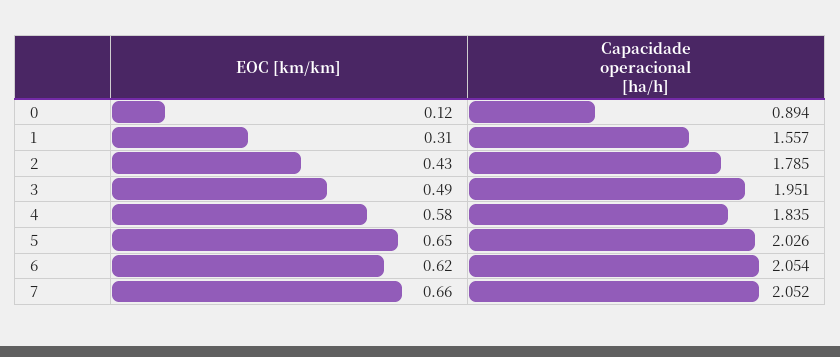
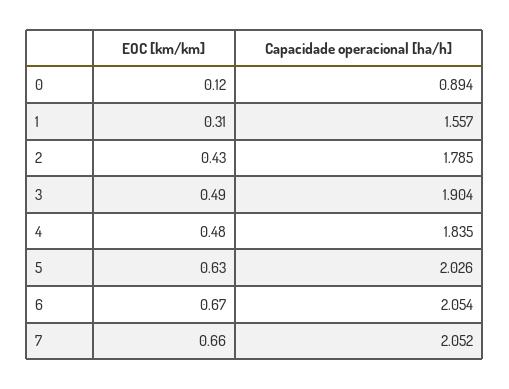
Capacidade operacional [ha/h], 3: 1.951 -> 1.904
EOC [km/km], 4: 0.58 -> 0.48
EOC [km/km], 5: 0.65 -> 0.63
EOC [km/km], 6: 0.62 -> 0.67

